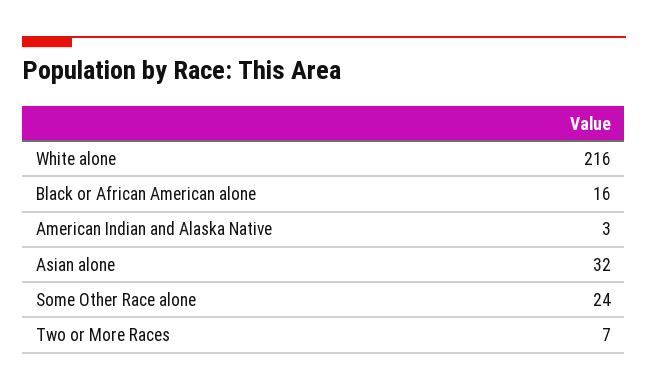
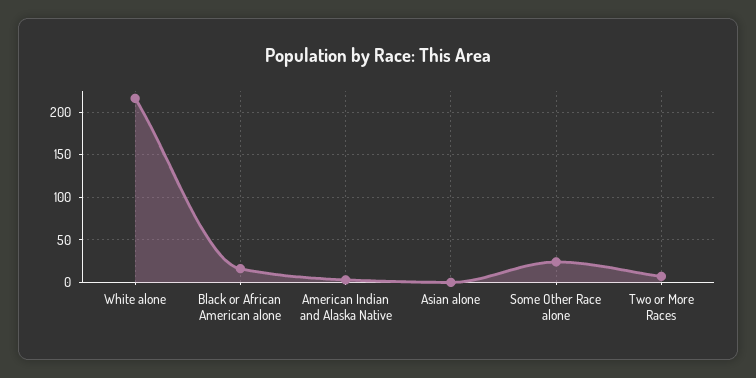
Asian alone: 32 -> 0

